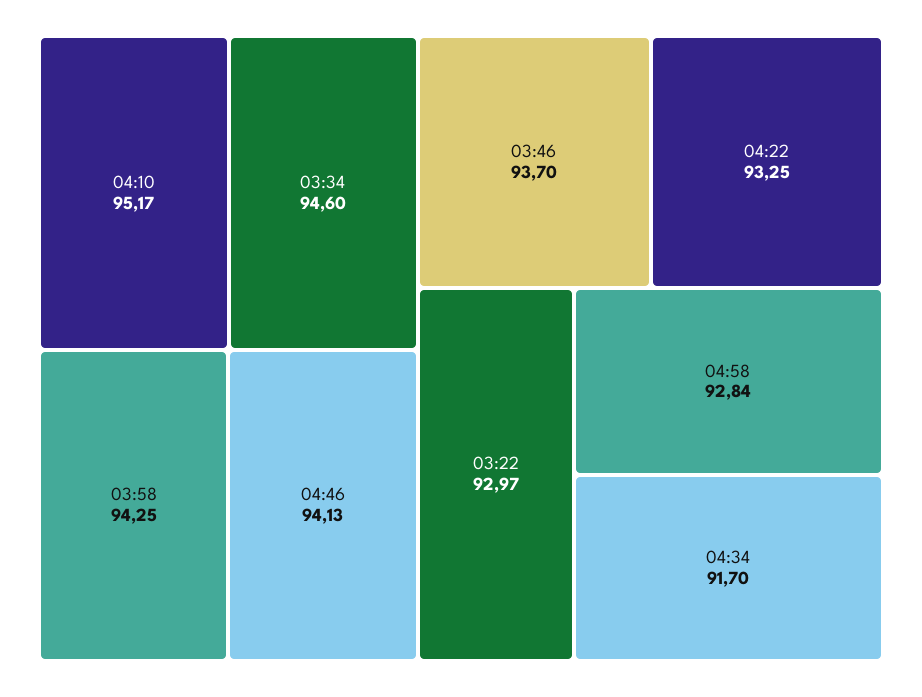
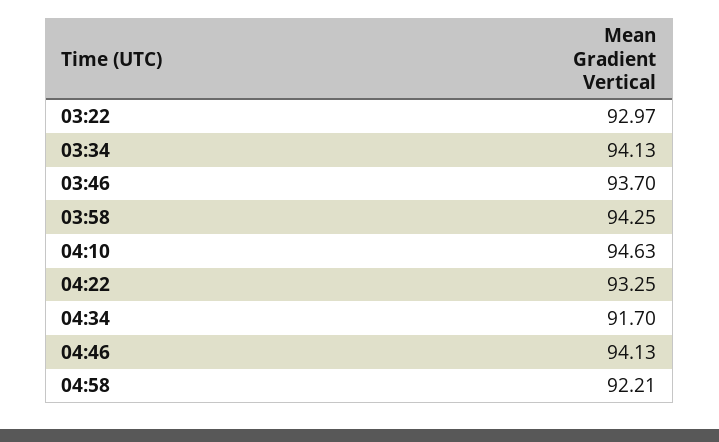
04:10: 95.17 -> 94.63
03:34: 94.6 -> 94.13
04:58: 92.84 -> 92.21

